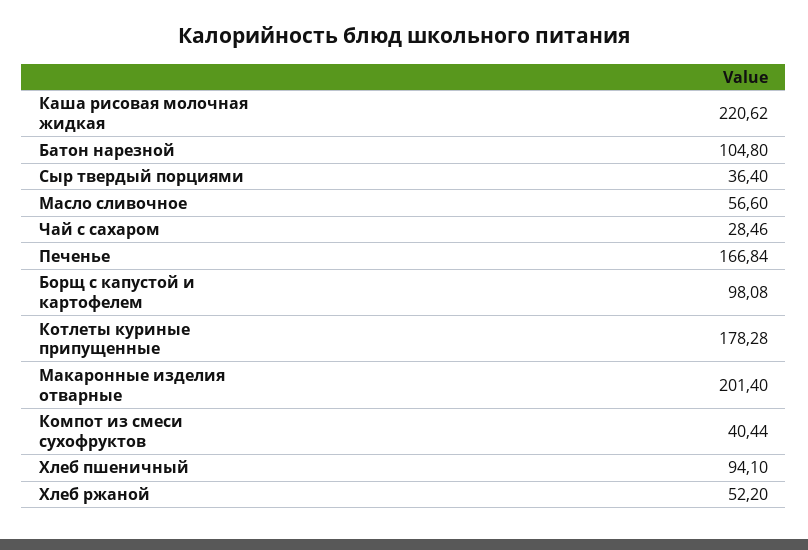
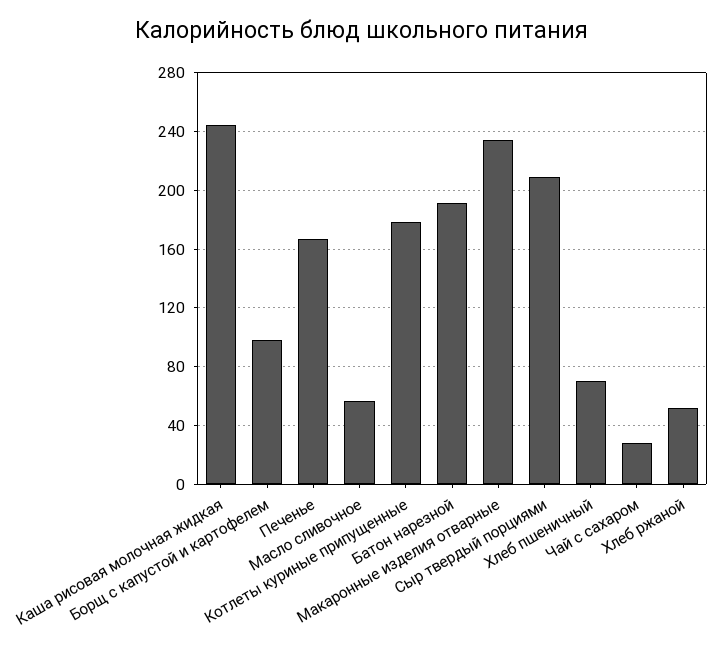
Каша рисовая молочная жидкая: 220.62 -> 245
Батон нарезной: 104.8 -> 190
Сыр твердый порциями: 36.4 -> 210
Макаронные изделия отварные: 201.4 -> 235
Компот из смеси сухофруктов: 40.44 -> none
Хлеб пшеничный: 94.1 -> 70

